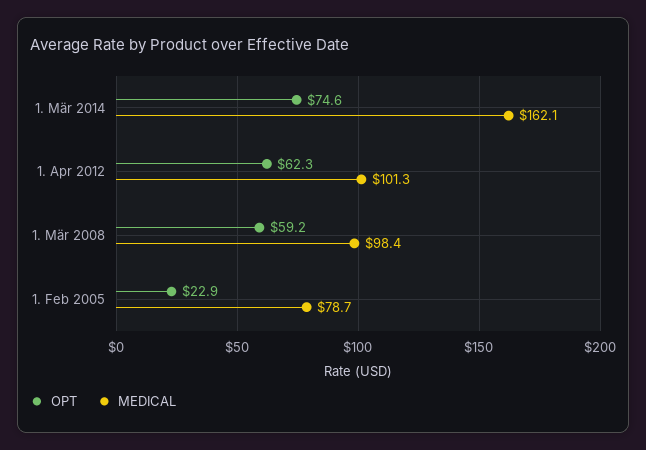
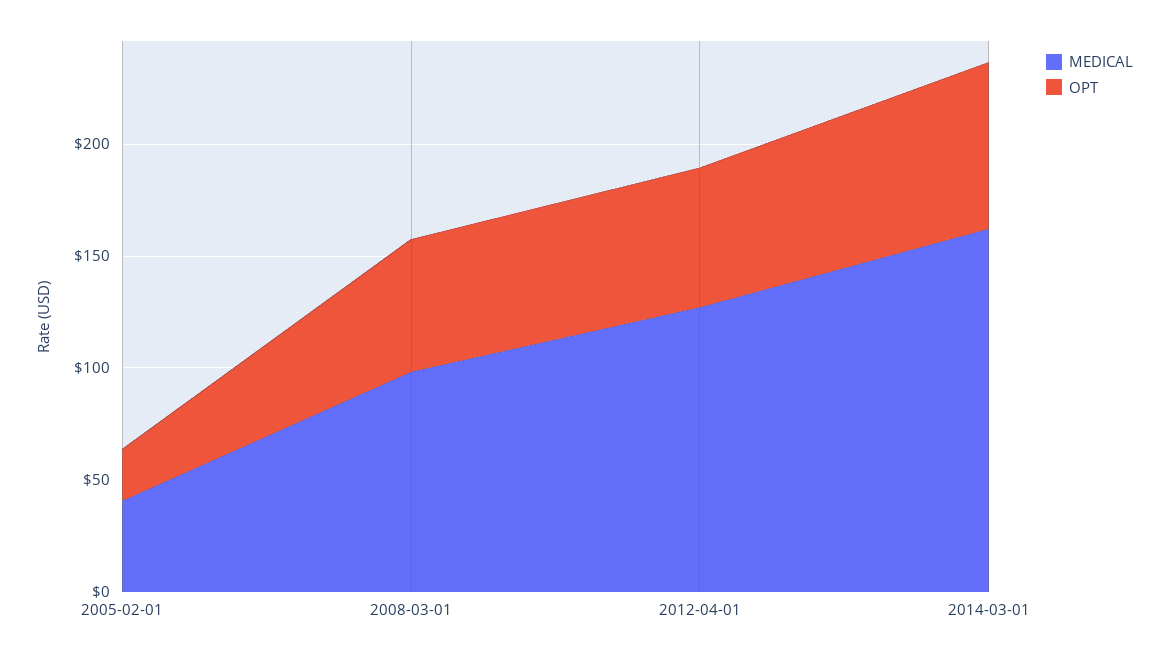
MEDICAL, 1. Apr 2012: 101.3 -> 130
MEDICAL, 1. Feb 2005: 78.7 -> 40

